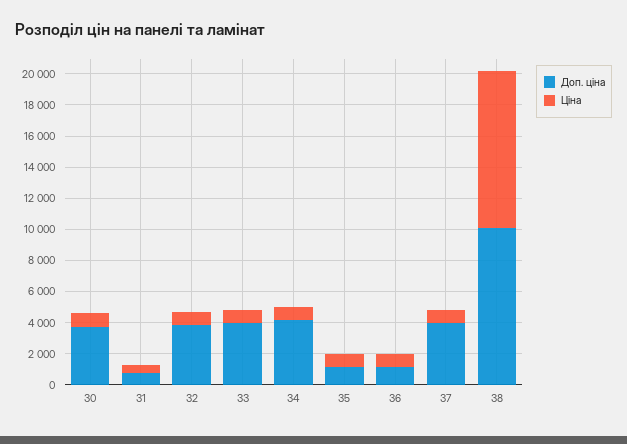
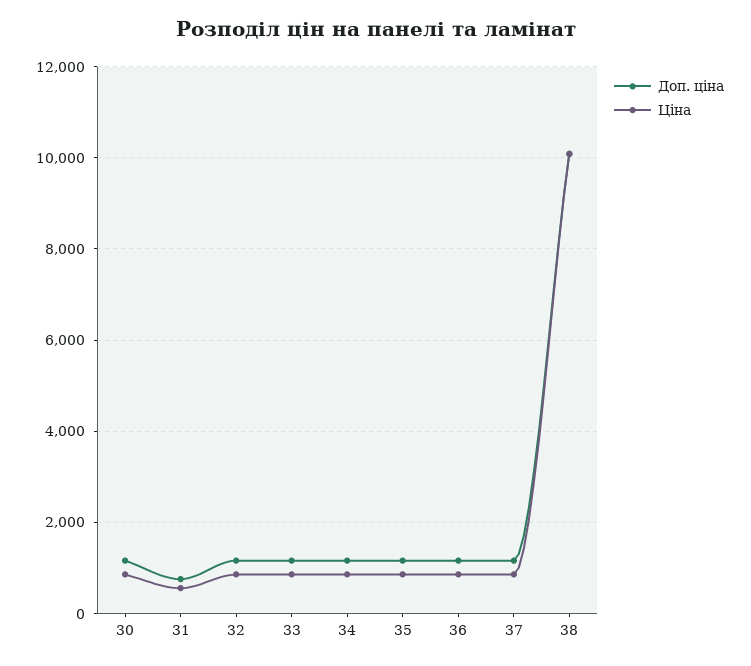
Доп. ціна, 30: 4000 -> 1200
Доп. ціна, 32: 4000 -> 1200
Доп. ціна, 33: 4000 -> 1200
Доп. ціна, 34: 4000 -> 1200
Доп. ціна, 37: 4000 -> 1200

